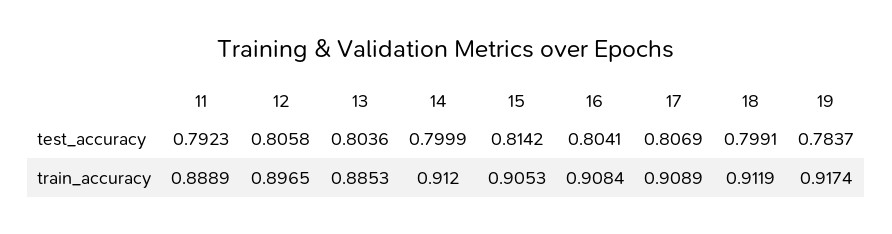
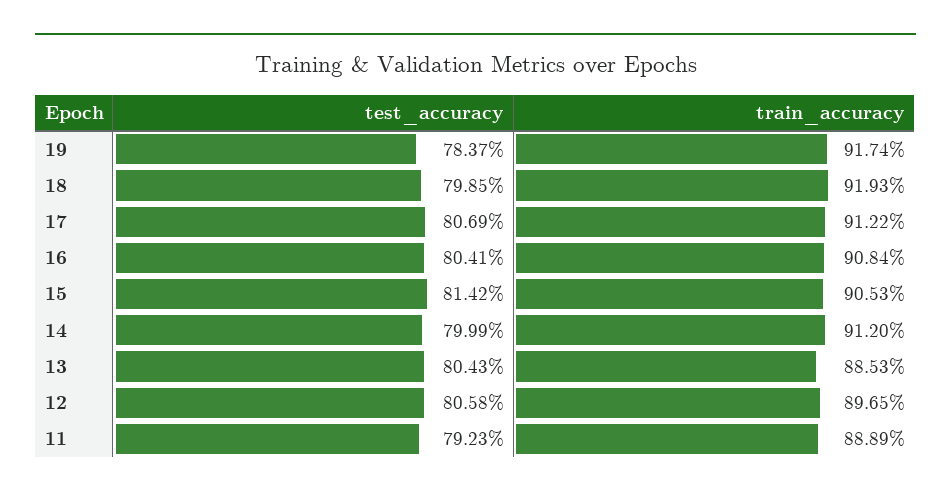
13, test_accuracy: 0.8036 -> 0.8043
18, test_accuracy: 0.7991 -> 0.7985
17, train_accuracy: 0.9089 -> 0.9122
18, train_accuracy: 0.9119 -> 0.9193

